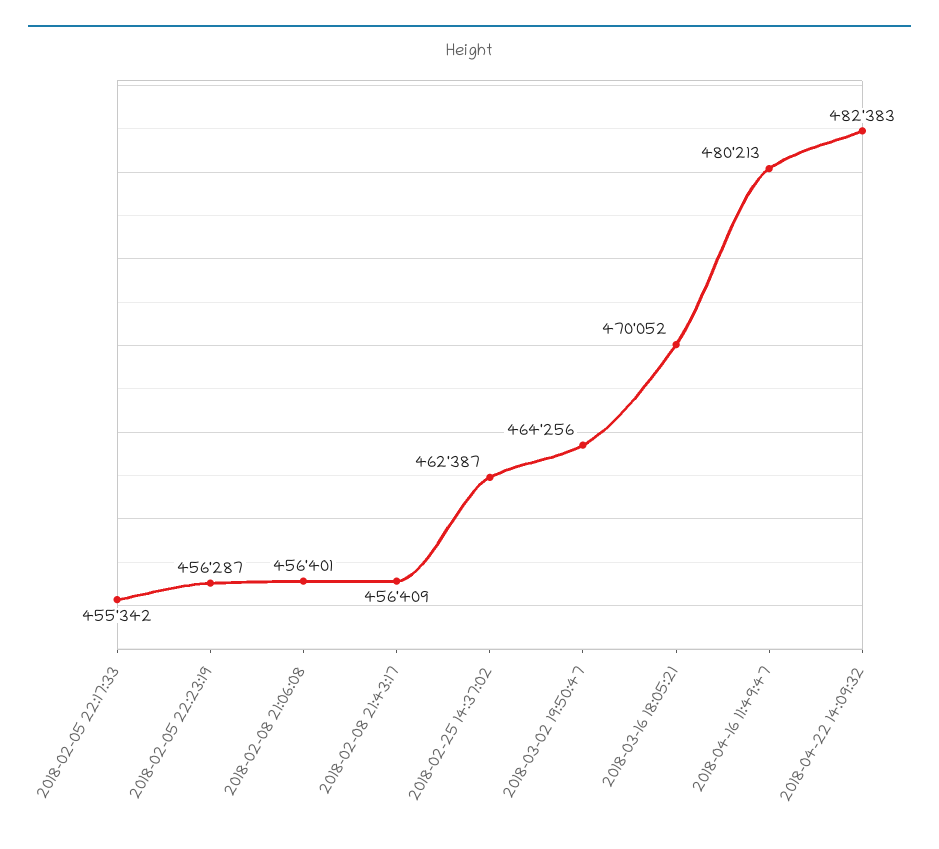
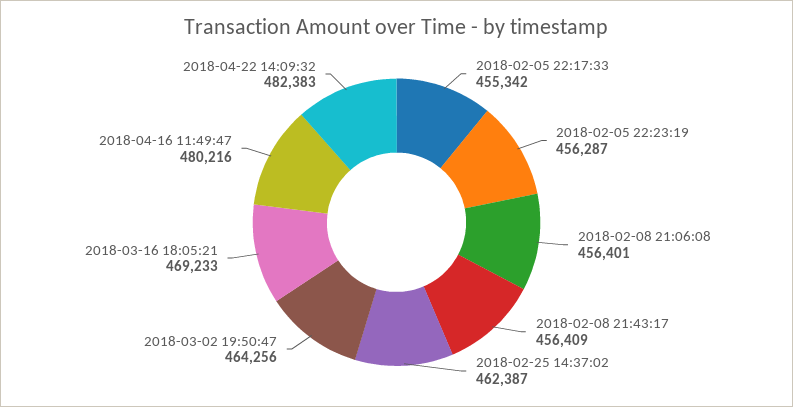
2018-03-16 18:05:21: 470052 -> 469233
2018-04-16 11:49:47: 480213 -> 480216

